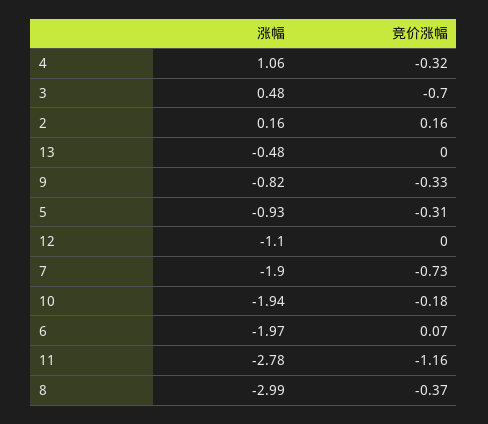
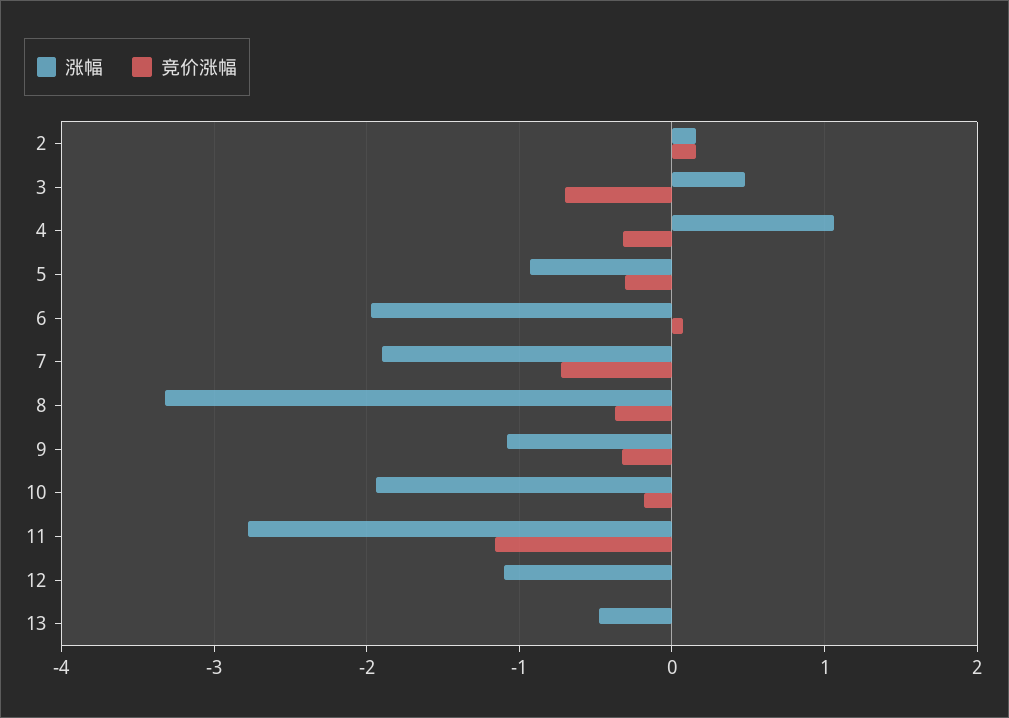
涨幅, 9: -0.82 -> -1.1
涨幅, 8: -2.99 -> -3.3

